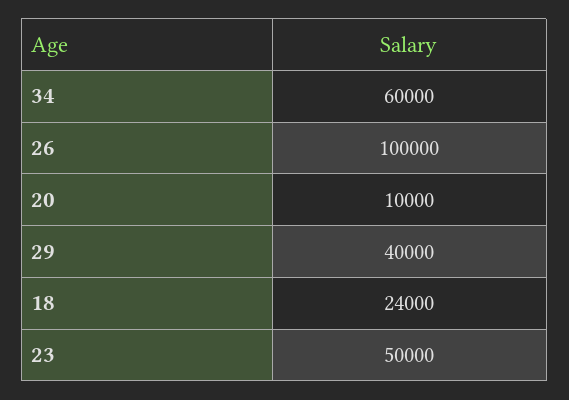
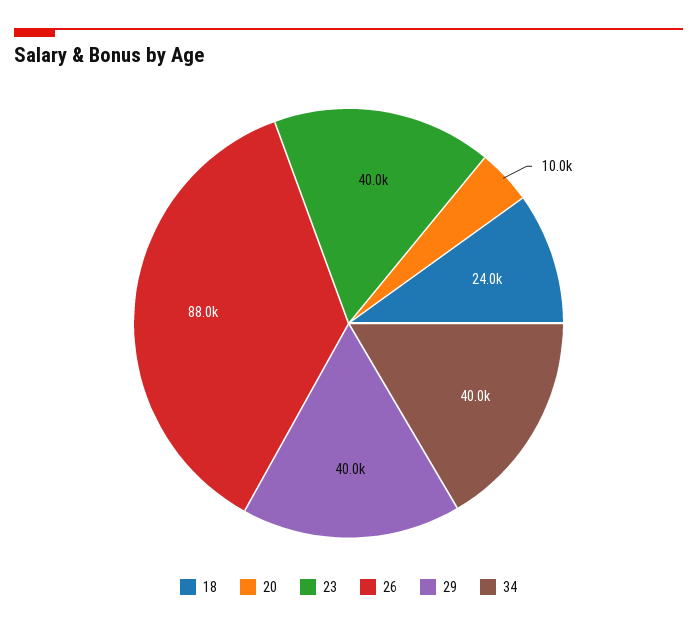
34: 60000 -> 40000
26: 100000 -> 88000
23: 50000 -> 40000

